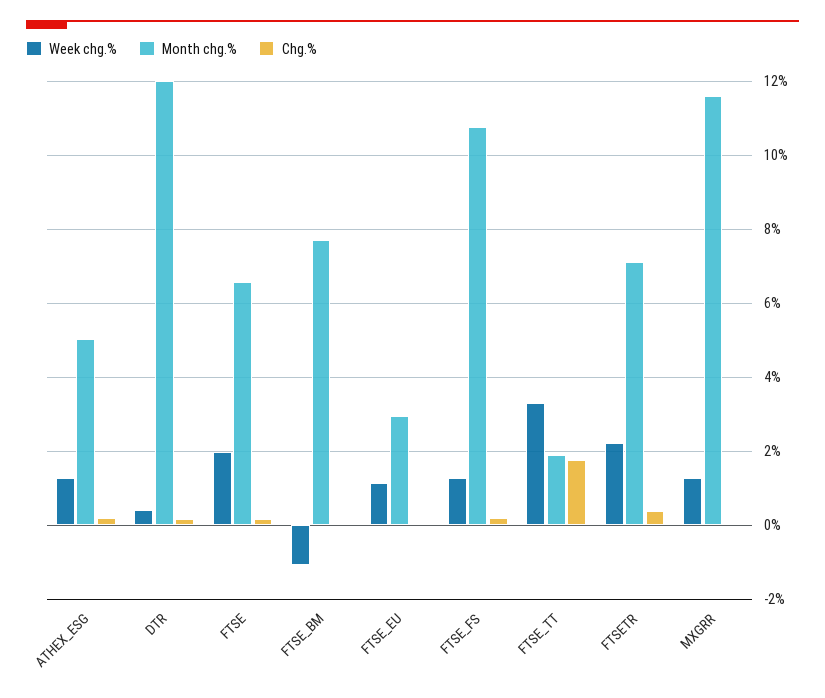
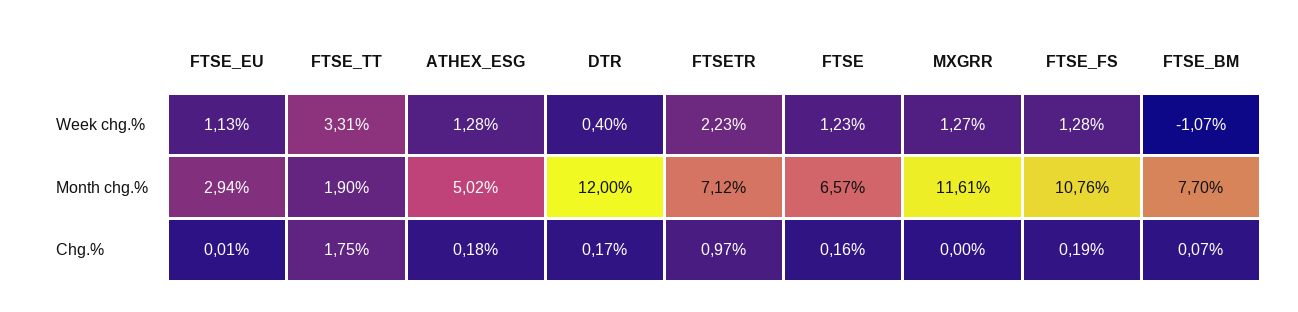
Week chg.%, FTSE: 2 -> 1.23
Chg.%, FTSETR: 0.4 -> 0.97

